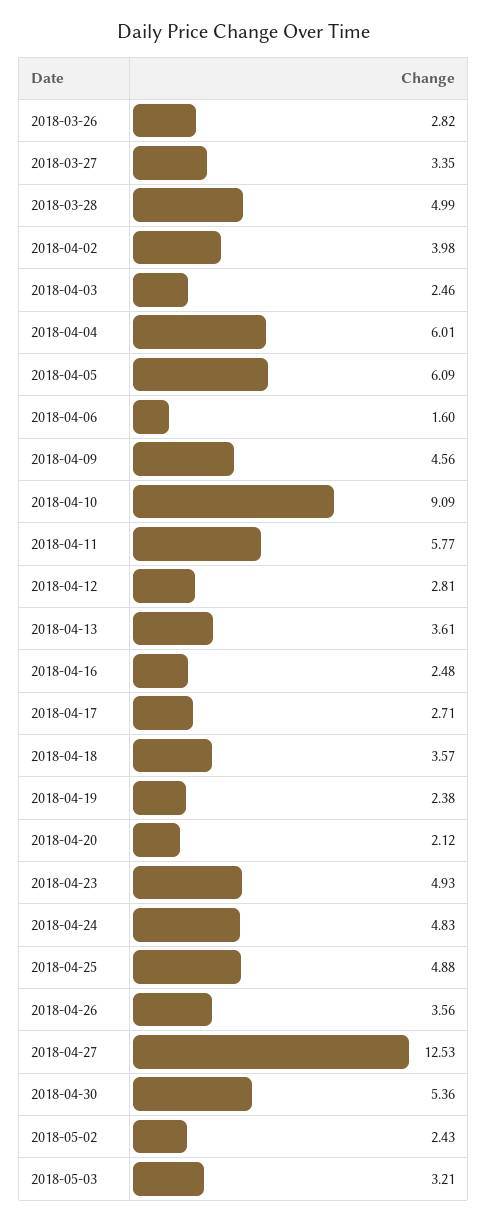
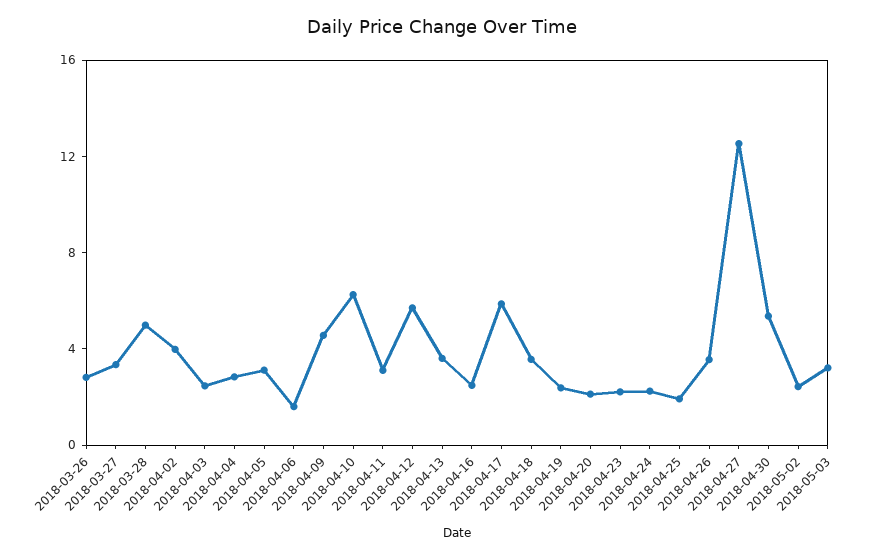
2018-04-04: 6.01 -> 3
2018-04-05: 6.09 -> 3
2018-04-10: 9.09 -> 6
2018-04-11: 5.77 -> 3
2018-04-12: 2.81 -> 6
2018-04-17: 2.71 -> 6
2018-04-23: 4.93 -> 2
2018-04-24: 4.83 -> 2
2018-04-25: 4.88 -> 2

